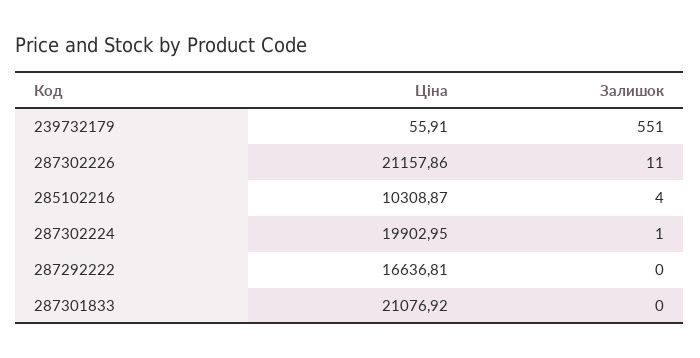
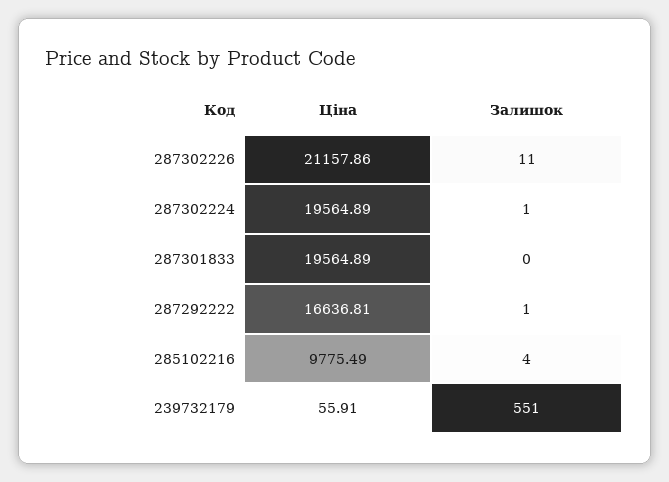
Ціна, 285102216: 10308.87 -> 9775.49
Ціна, 287302224: 19902.95 -> 19564.89
Залишок, 287292222: 0 -> 1
Ціна, 287301833: 21076.92 -> 19564.89

